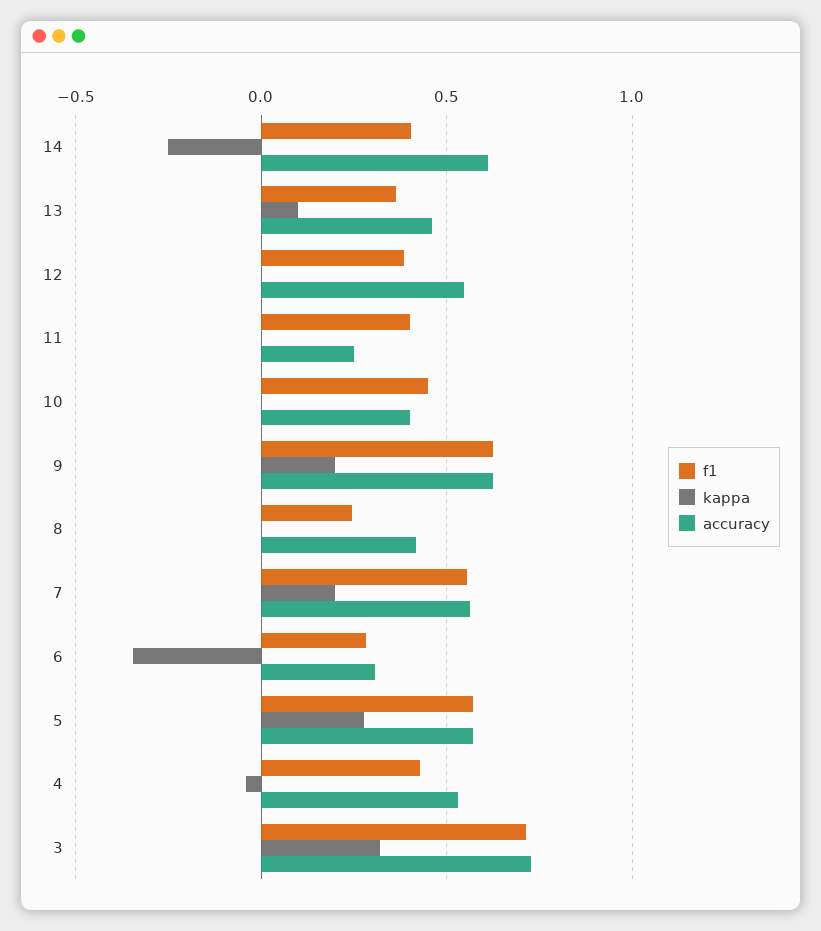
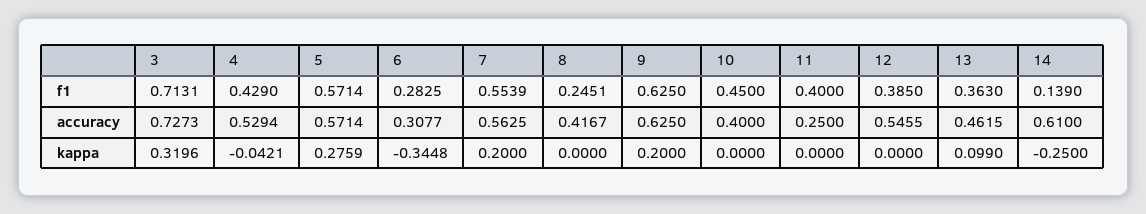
f1, 14: 0.4 -> 0.139

